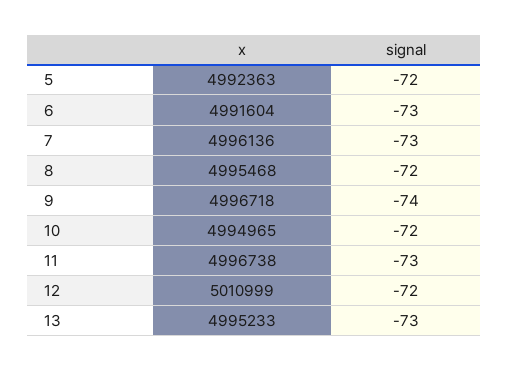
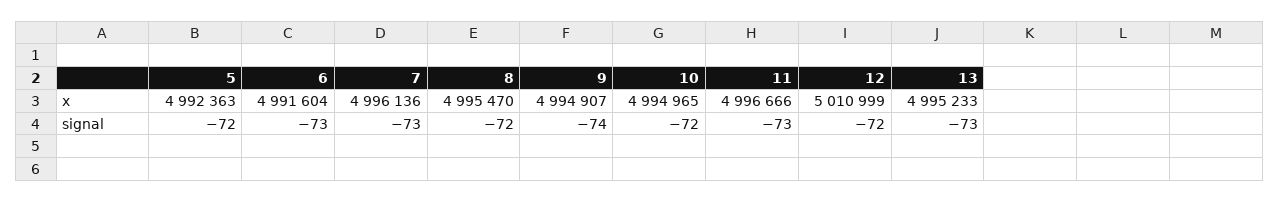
x, 8: 4995468 -> 4995470
x, 9: 4996718 -> 4994907
x, 11: 4996738 -> 4996666

